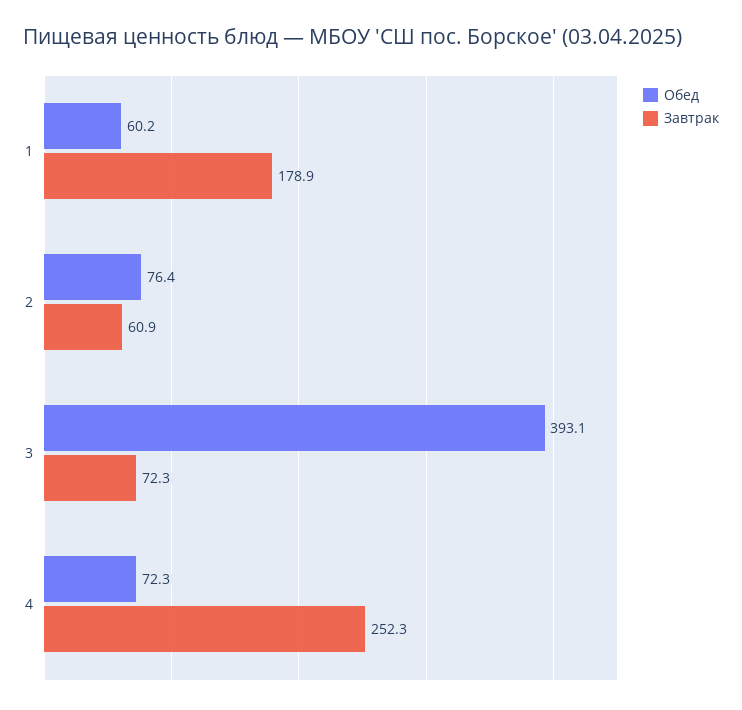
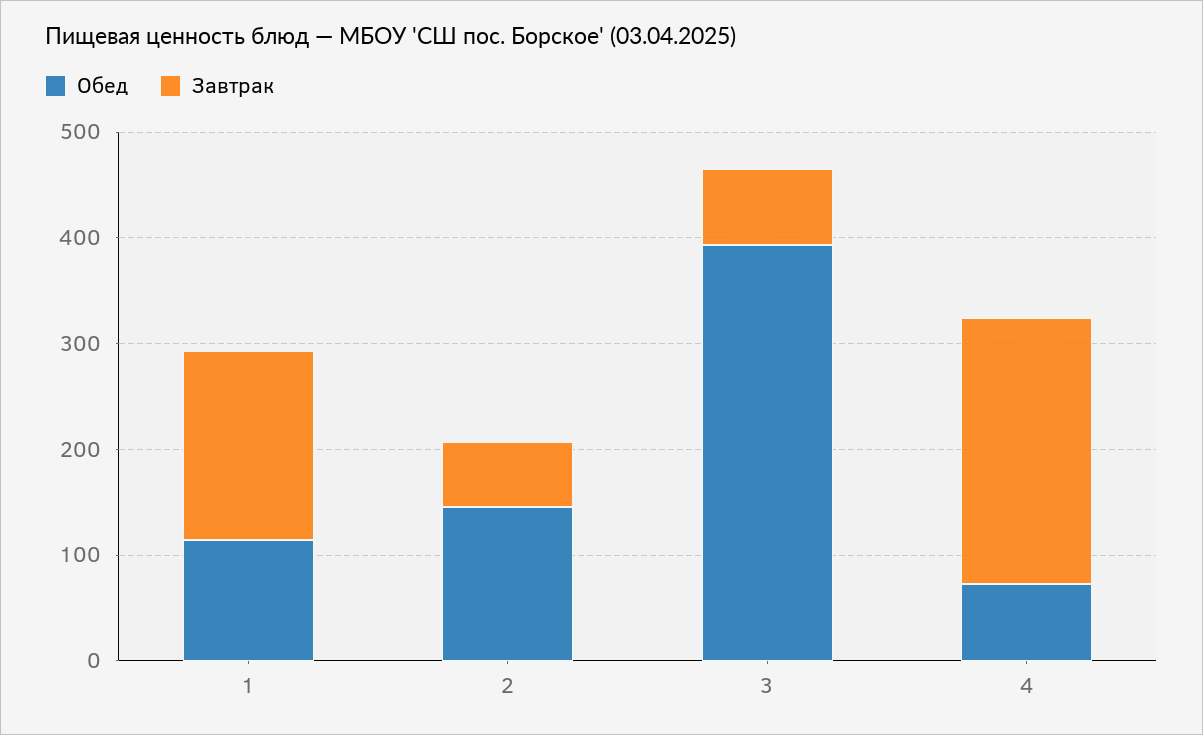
Обед, 1: 60.2 -> 120
Обед, 2: 76.4 -> 140

